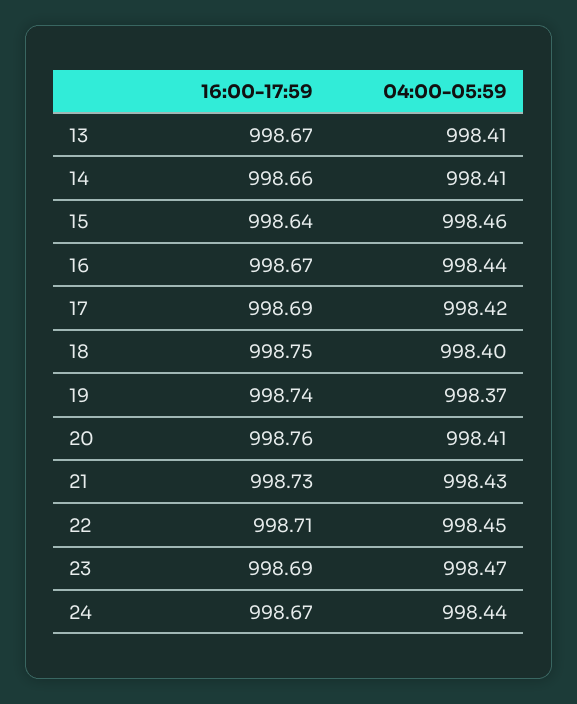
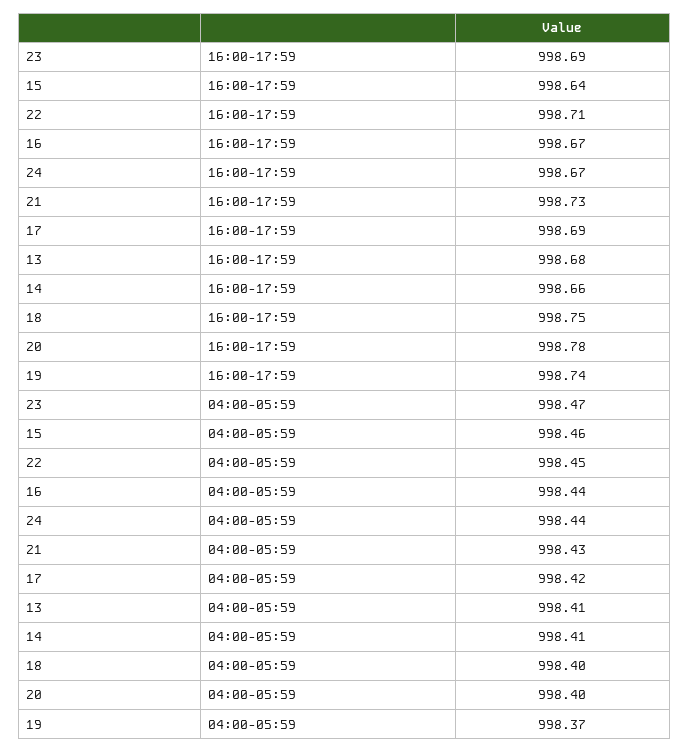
16:00-17:59, 13: 998.67 -> 998.68
16:00-17:59, 20: 998.76 -> 998.78
04:00-05:59, 20: 998.41 -> 998.4

